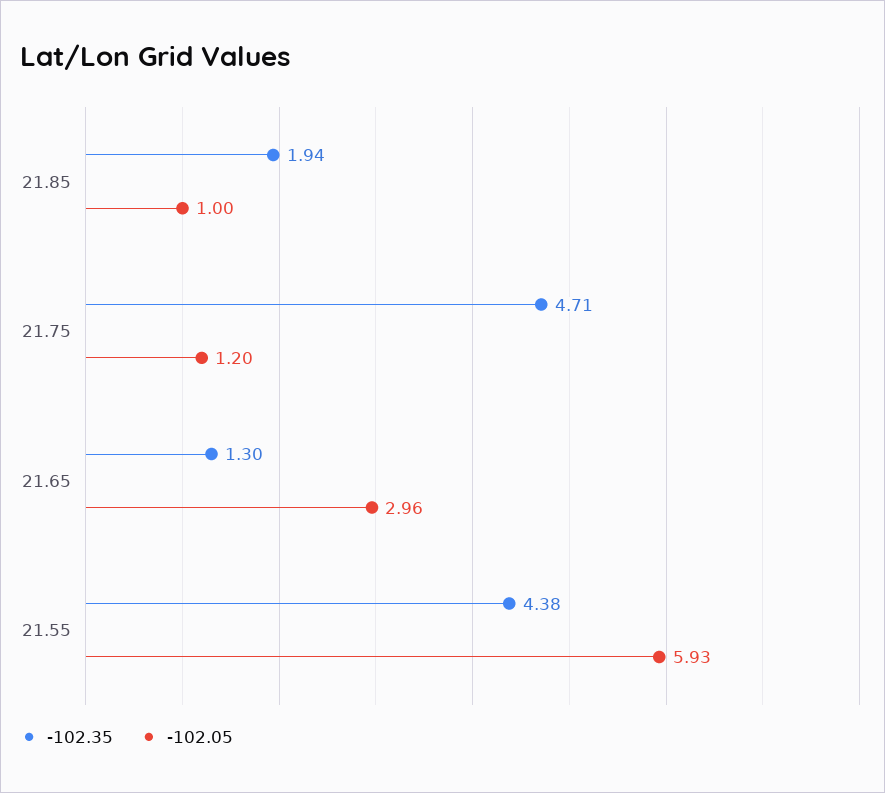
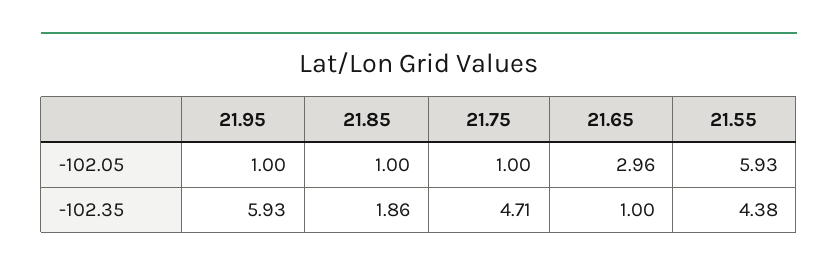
-102.35, 21.85: 1.94 -> 1.86
-102.05, 21.75: 1.2 -> 1
-102.35, 21.65: 1.3 -> 1
-102.05, 21.95: none -> 1
-102.35, 21.95: none -> 5.93

